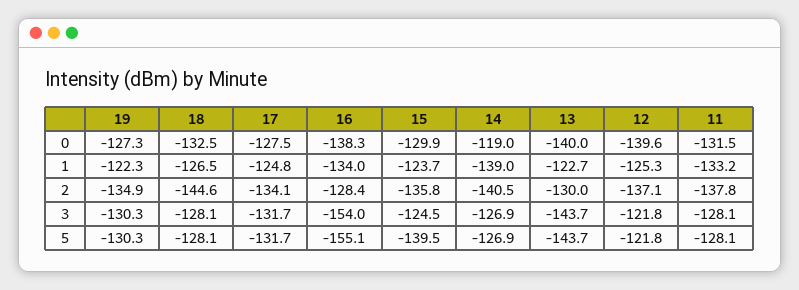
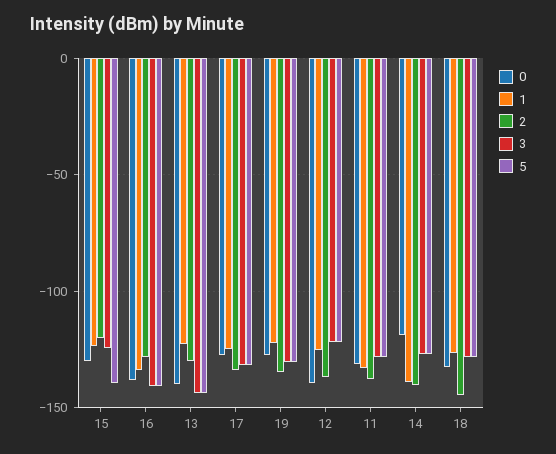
2, 15: -135.8 -> -120
3, 16: -154 -> -140
5, 16: -155.1 -> -140

